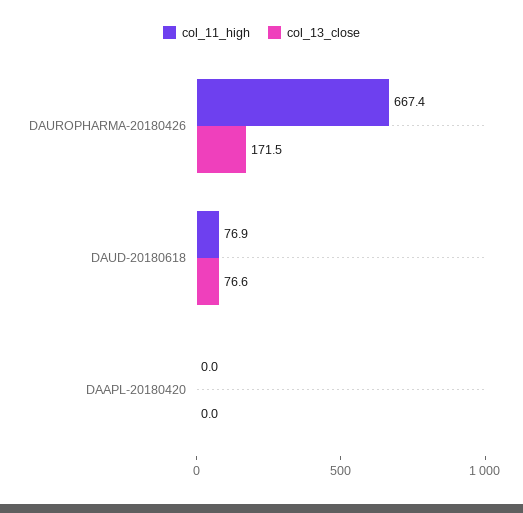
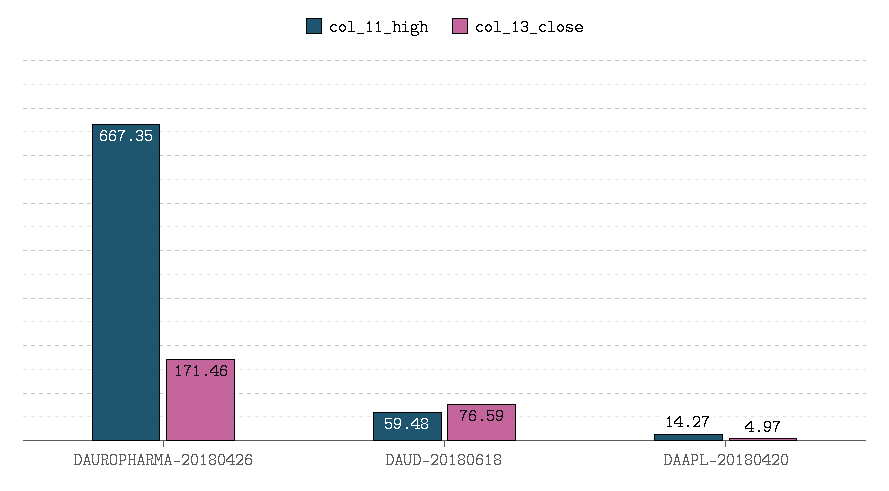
col_11_high, DAUD-20180618: 76.9 -> 59.48
col_11_high, DAAPL-20180420: 0 -> 14.27
col_13_close, DAAPL-20180420: 0 -> 4.97

